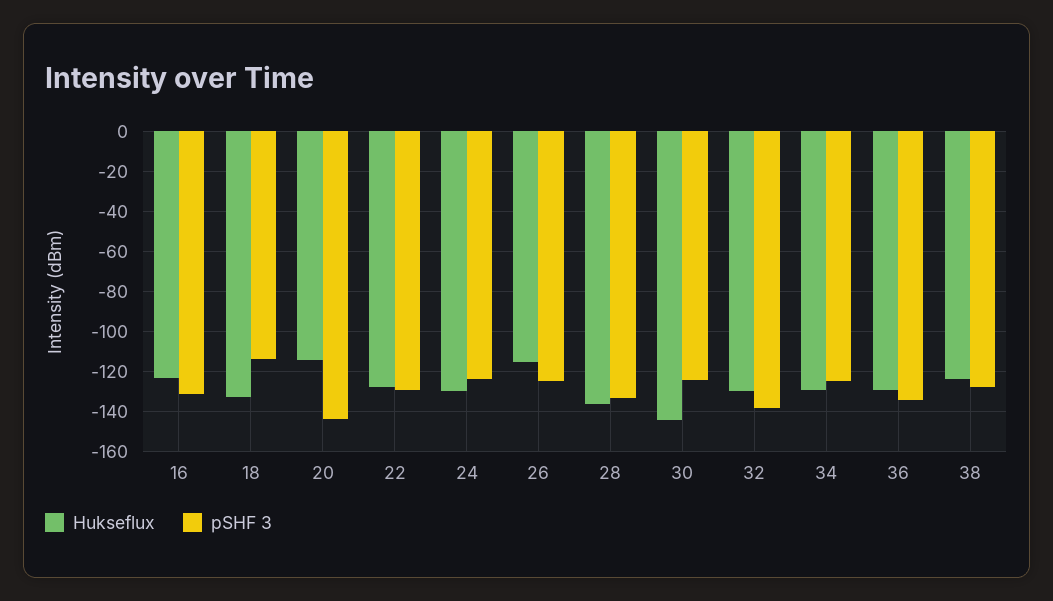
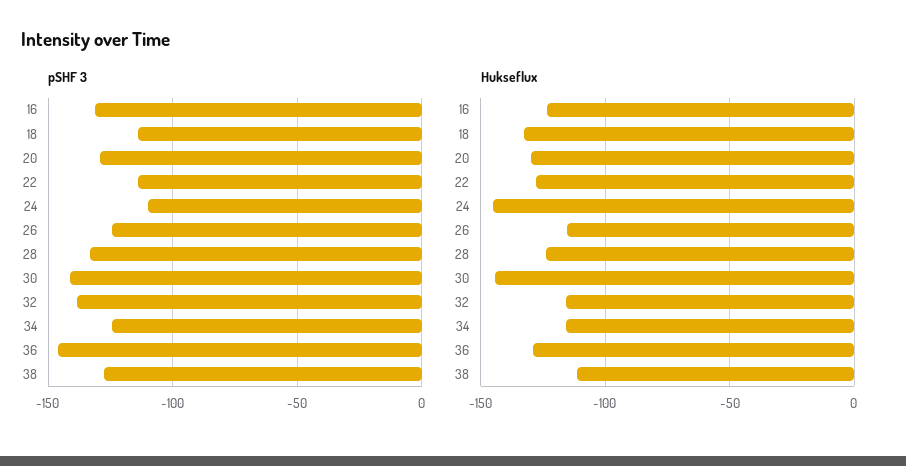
Hukseflux, 20: -115 -> -130
pSHF 3, 20: -145 -> -130
pSHF 3, 22: -130 -> -115
Hukseflux, 24: -130 -> -145
pSHF 3, 24: -125 -> -110
Hukseflux, 28: -135 -> -125
pSHF 3, 30: -125 -> -140
Hukseflux, 32: -130 -> -115
Hukseflux, 34: -130 -> -115
pSHF 3, 36: -135 -> -145
Hukseflux, 38: -125 -> -110

